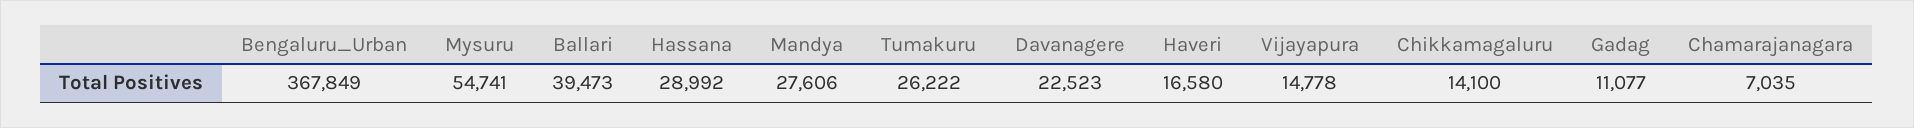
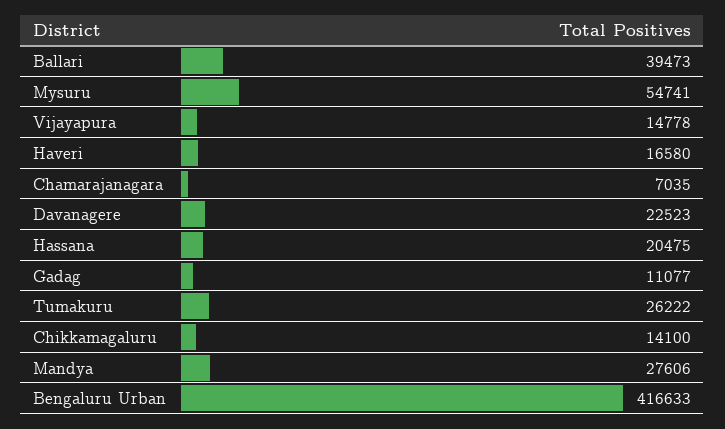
Bengaluru_Urban: 367849 -> 416633
Hassana: 28992 -> 20475

